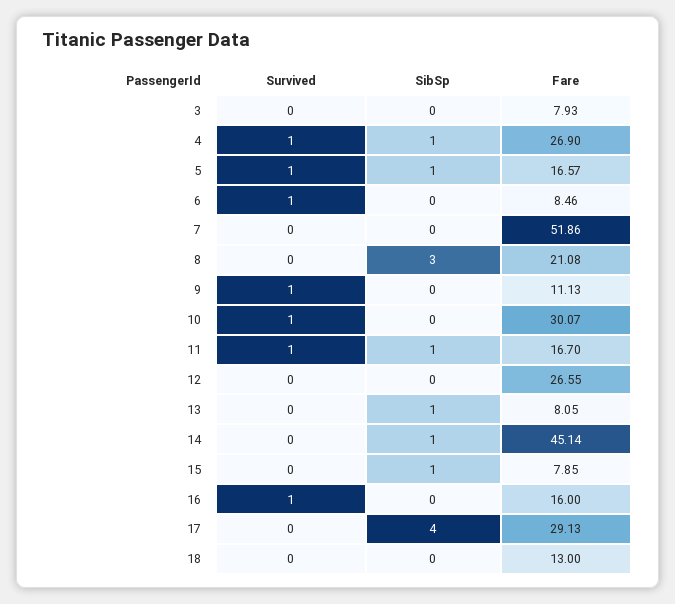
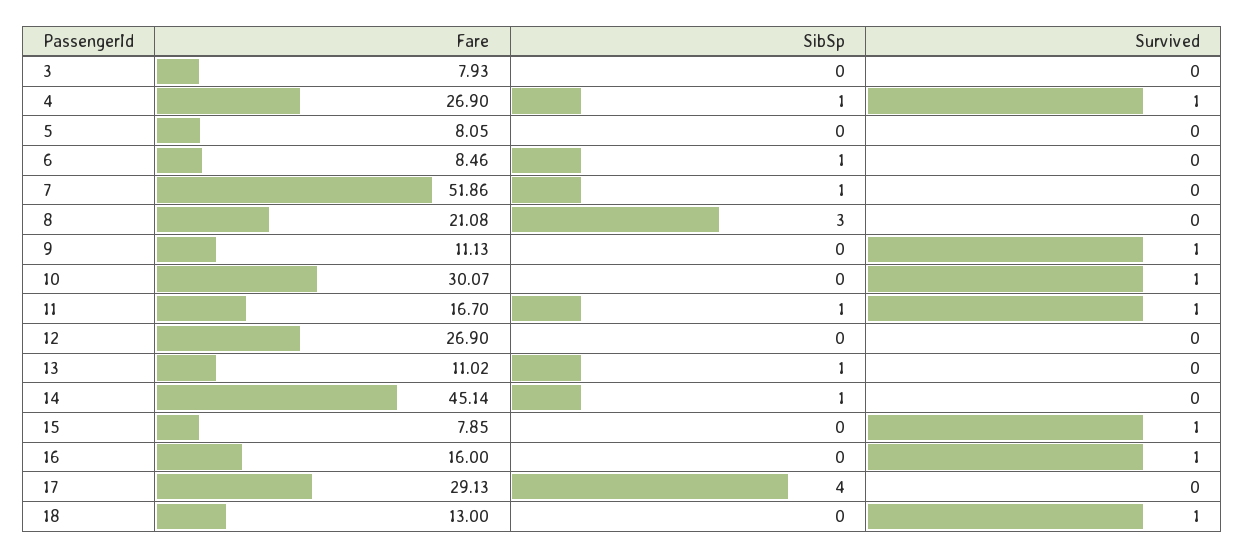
Survived, 5: 1 -> 0
SibSp, 5: 1 -> 0
Fare, 5: 16.57 -> 8.05
Survived, 6: 1 -> 0
SibSp, 6: 0 -> 1
SibSp, 7: 0 -> 1
Fare, 12: 26.55 -> 26.9
Fare, 13: 8.05 -> 11.02
Survived, 15: 0 -> 1
SibSp, 15: 1 -> 0
Survived, 18: 0 -> 1

